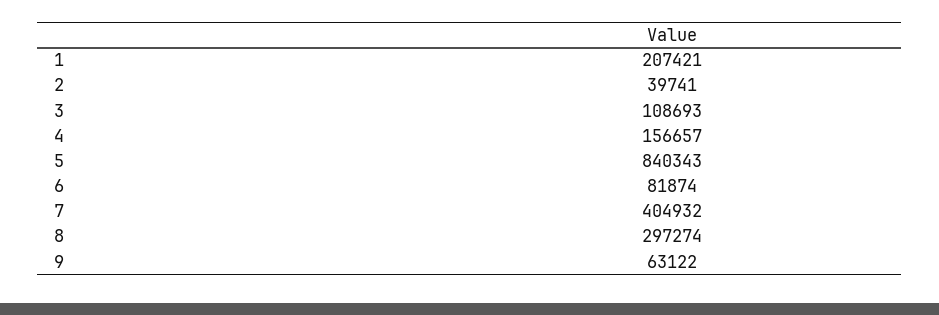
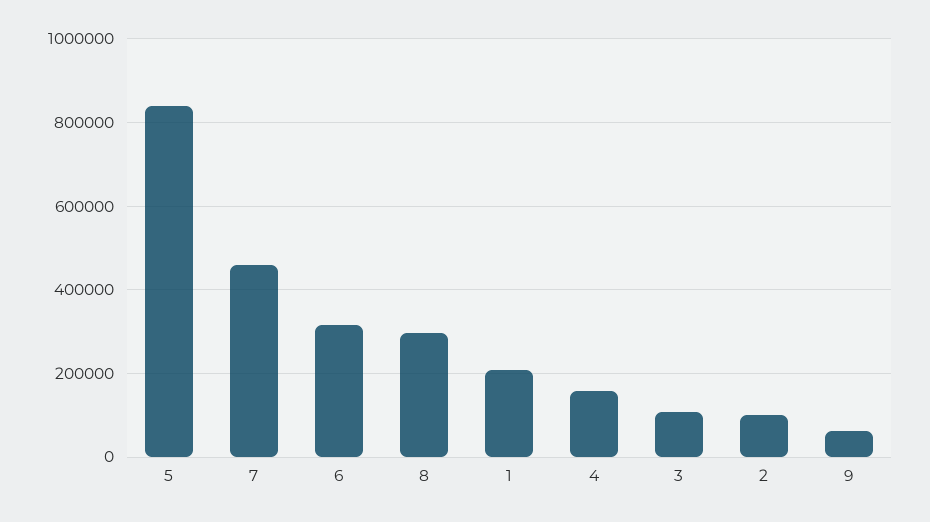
2: 39741 -> 100000
6: 81874 -> 320000
7: 404932 -> 460000

